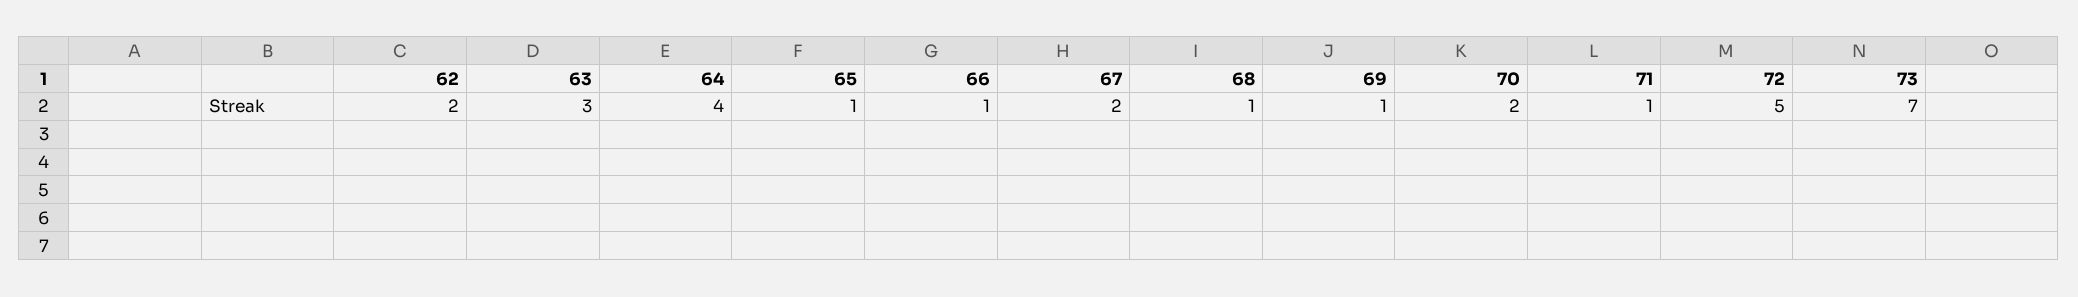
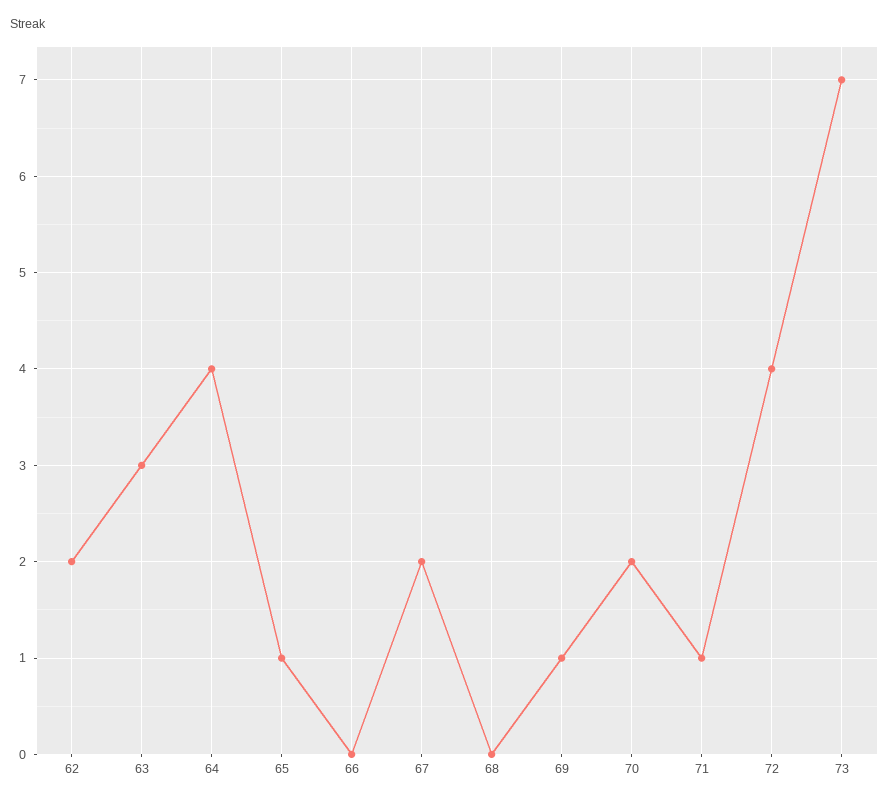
66: 1 -> 0
68: 1 -> 0
72: 5 -> 4

